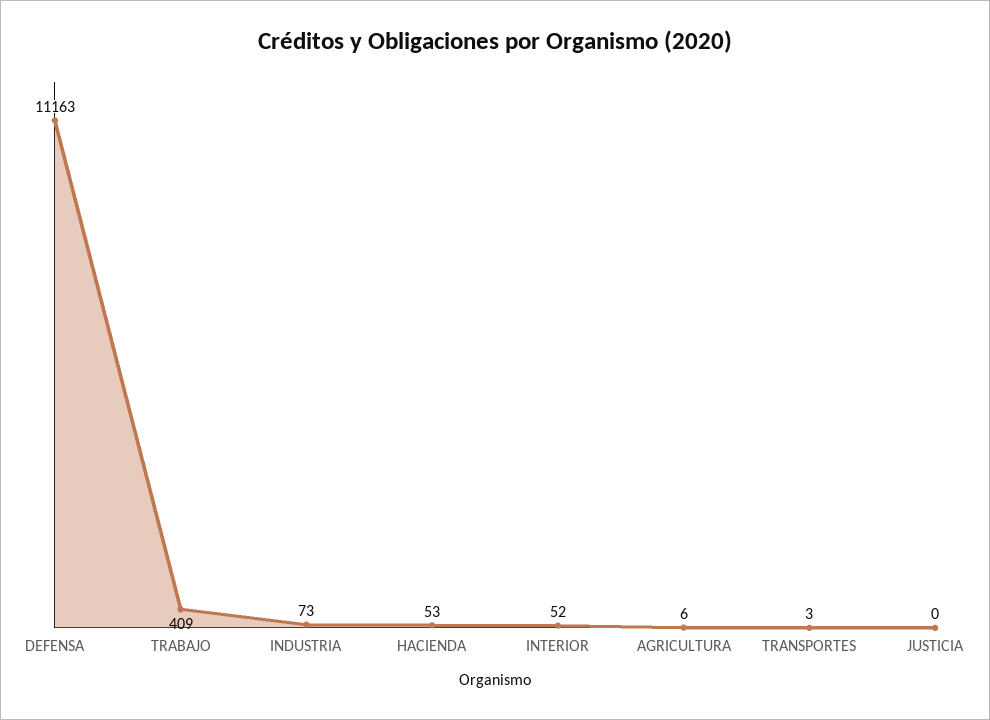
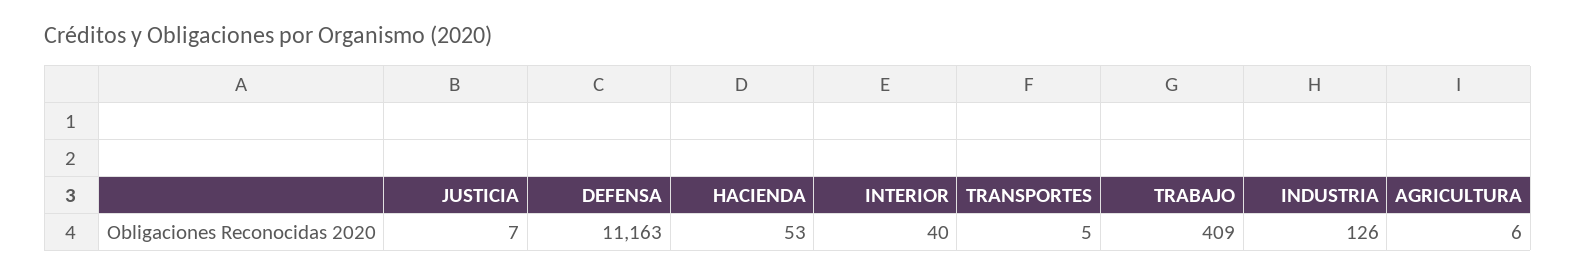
INDUSTRIA: 73 -> 126
INTERIOR: 52 -> 40
TRANSPORTES: 3 -> 5
JUSTICIA: 0 -> 7

